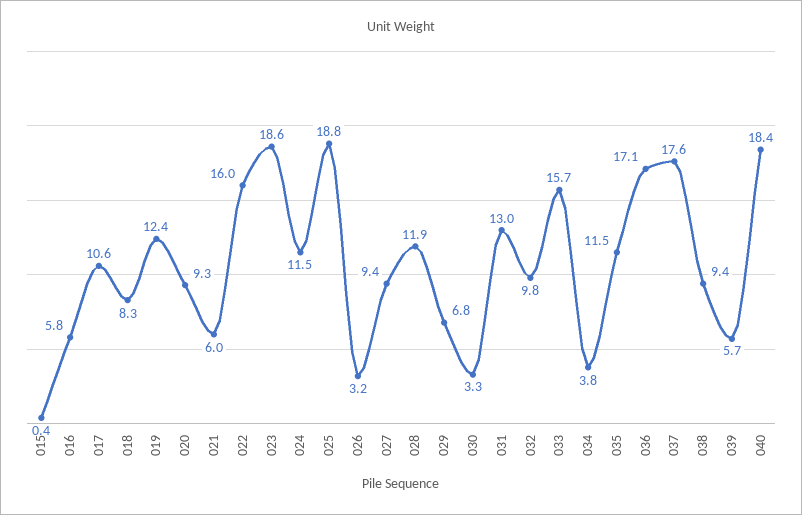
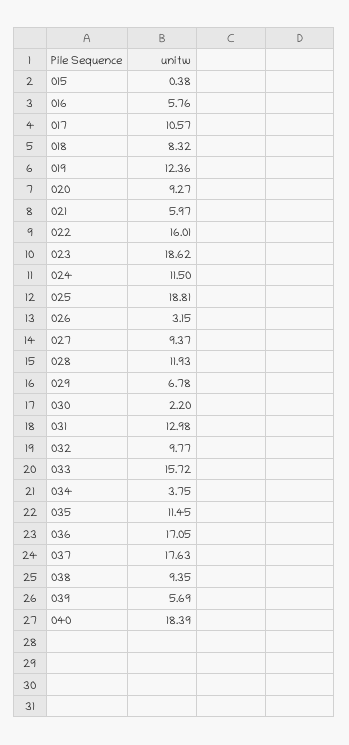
030: 3.3 -> 2.2

